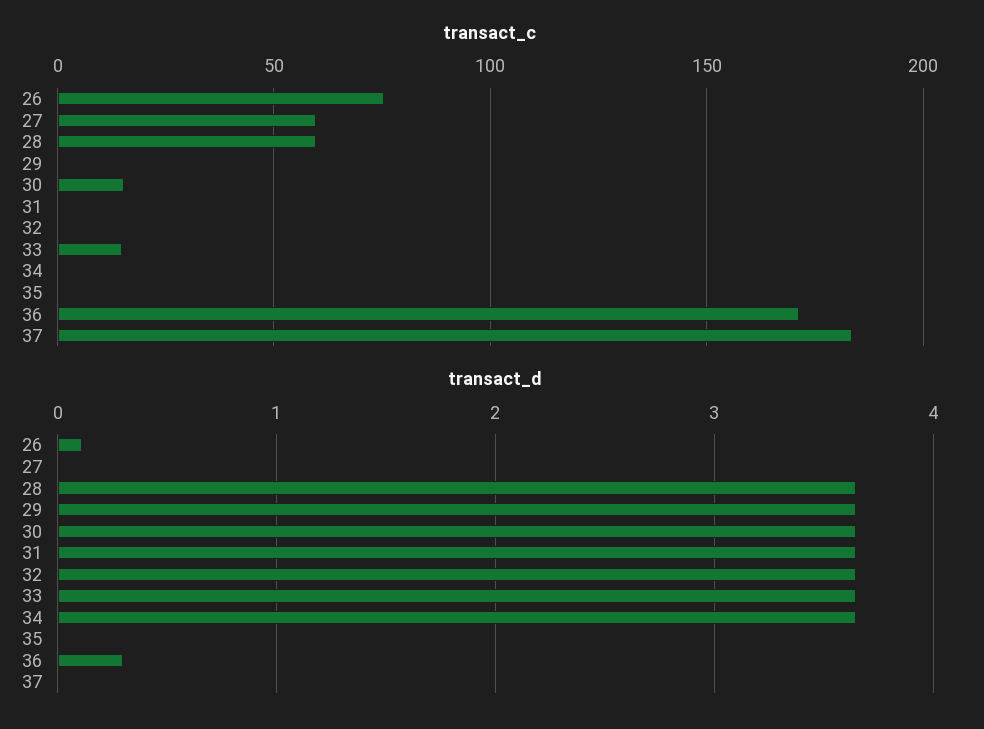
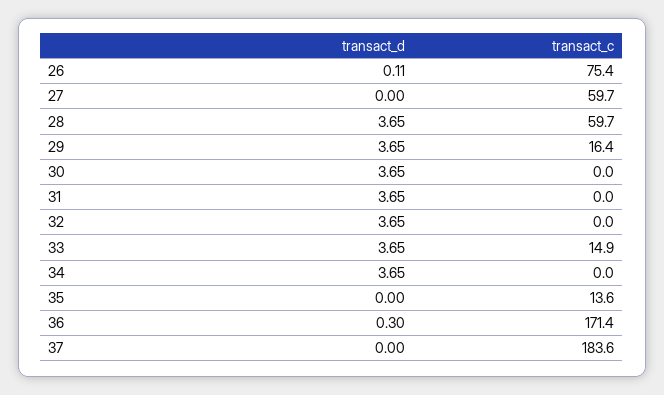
transact_c, 29: 0 -> 16.4
transact_c, 30: 15 -> 0
transact_c, 35: 0 -> 13.6

